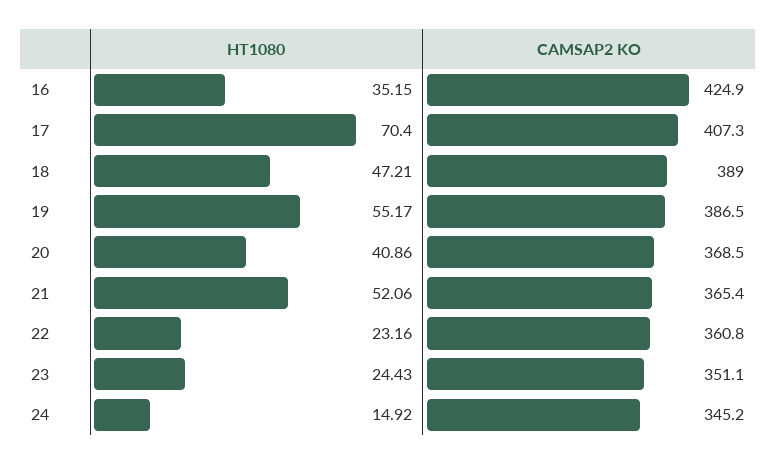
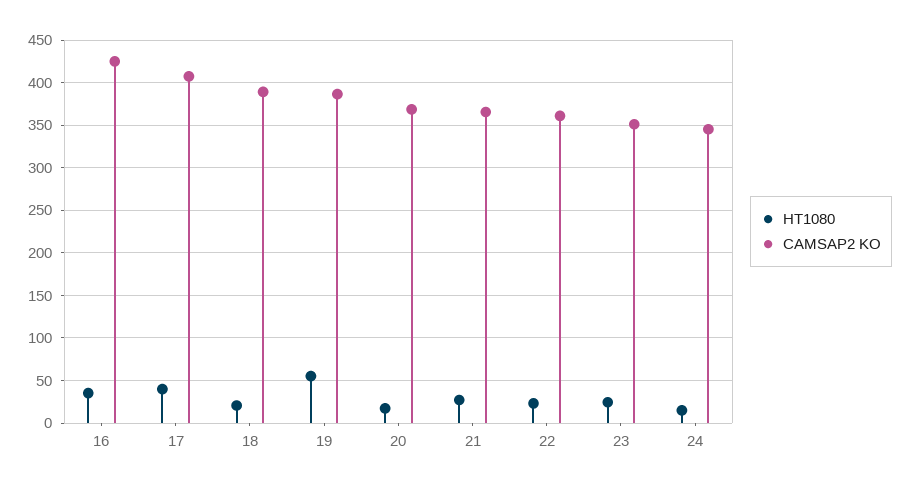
HT1080, 17: 70.4 -> 40
HT1080, 18: 47.21 -> 20
HT1080, 20: 40.86 -> 20
HT1080, 21: 52.06 -> 30

